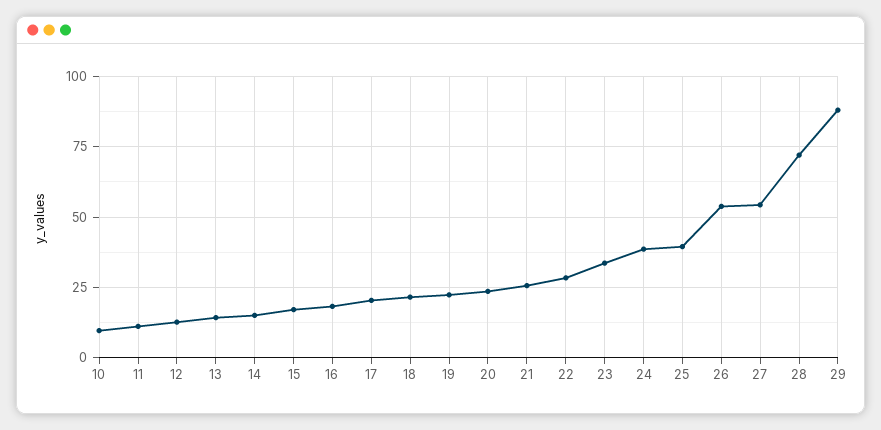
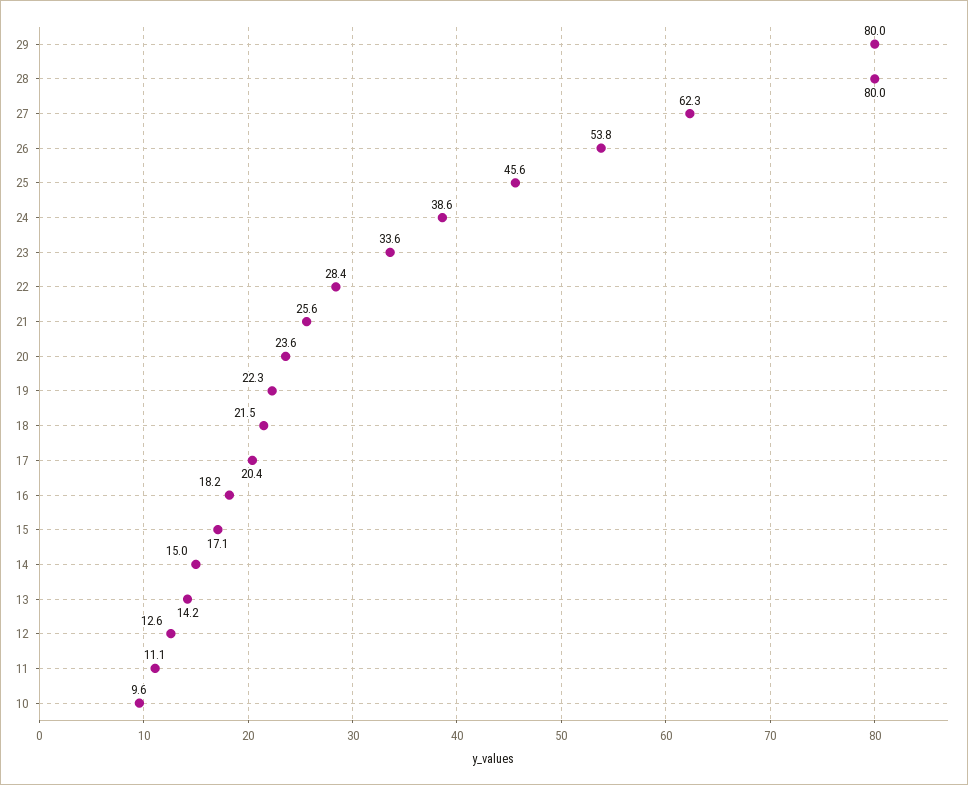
25: 40 -> 45.6
27: 55 -> 62.3
28: 72.5 -> 80
29: 87.5 -> 80

